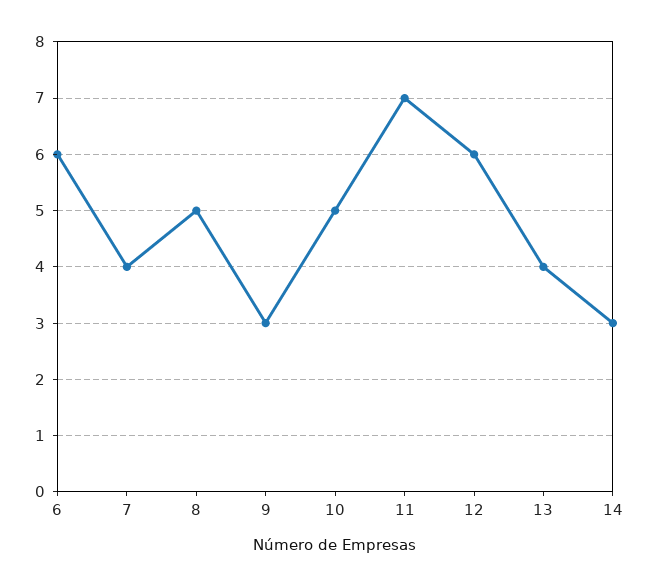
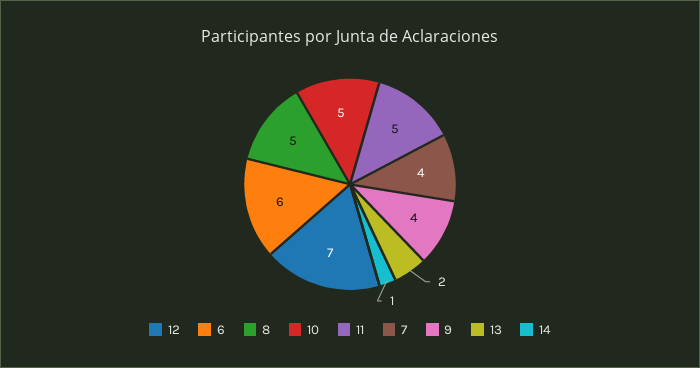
9: 3 -> 4
11: 7 -> 5
12: 6 -> 7
13: 4 -> 2
14: 3 -> 1

